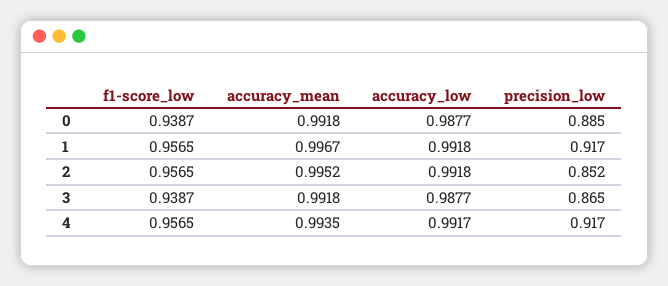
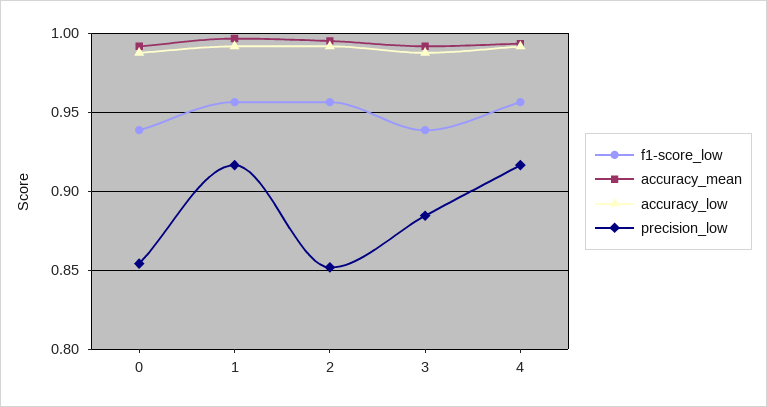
precision_low, 0: 0.885 -> 0.855
precision_low, 3: 0.865 -> 0.885

